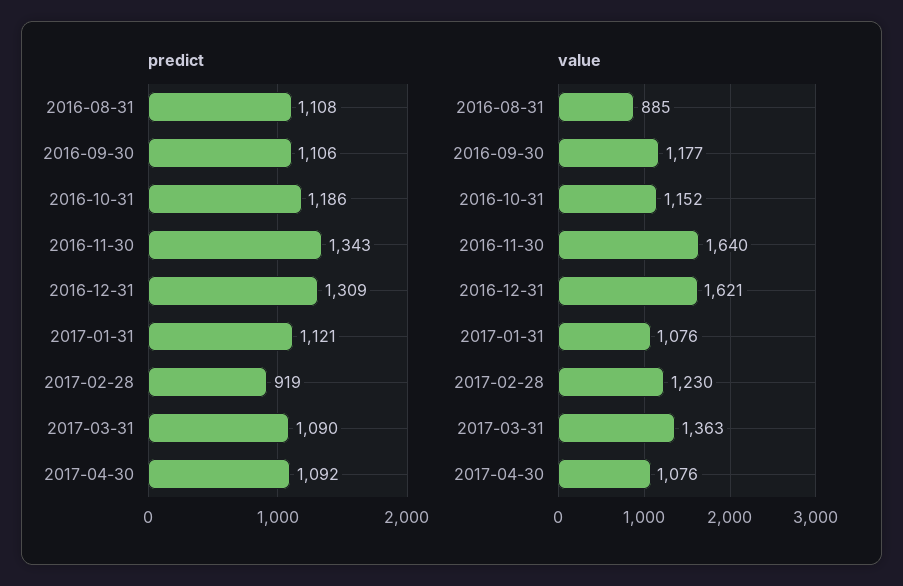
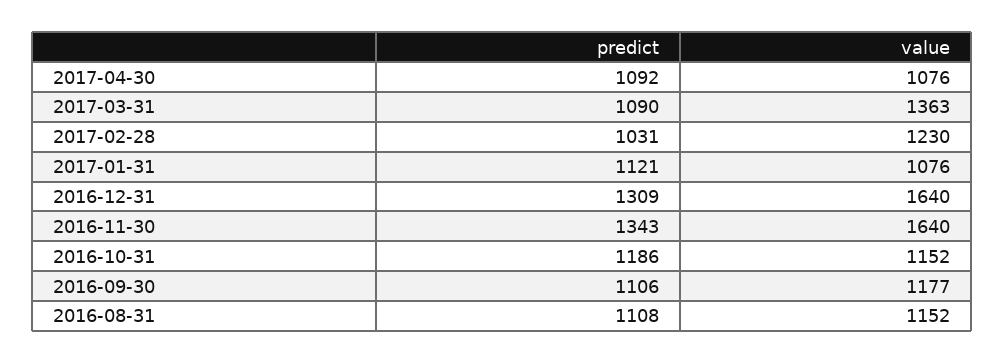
predict, 2017-02-28: 919 -> 1031
value, 2016-08-31: 885 -> 1152
value, 2016-12-31: 1621 -> 1640

